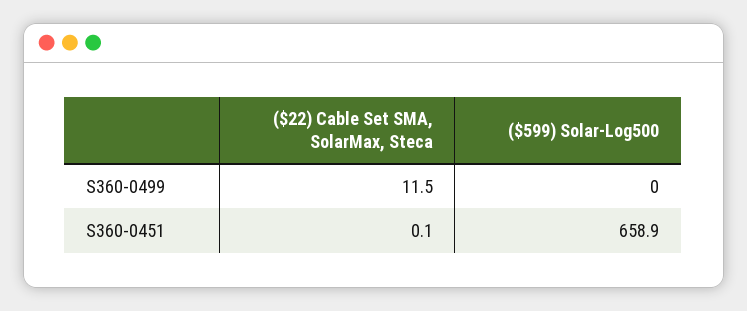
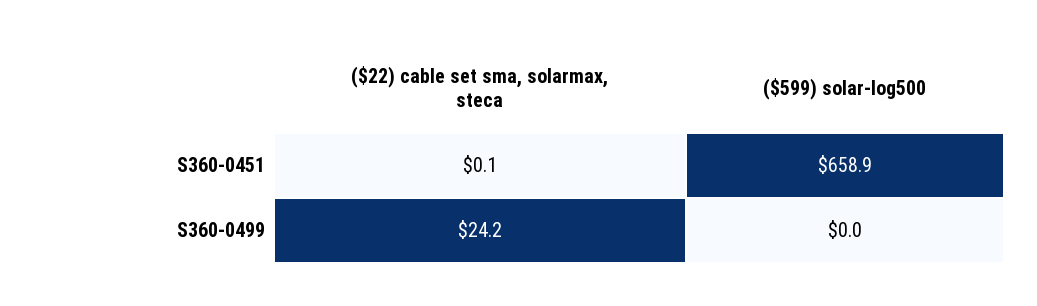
($22) Cable Set SMA, SolarMax, Steca, S360-0499: 11.5 -> 24.2

